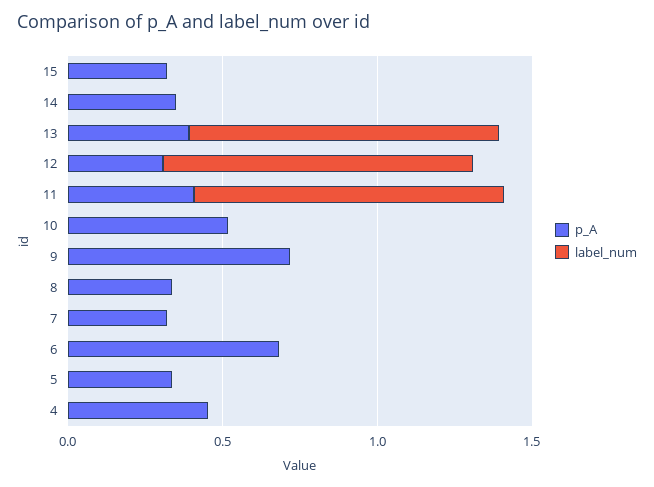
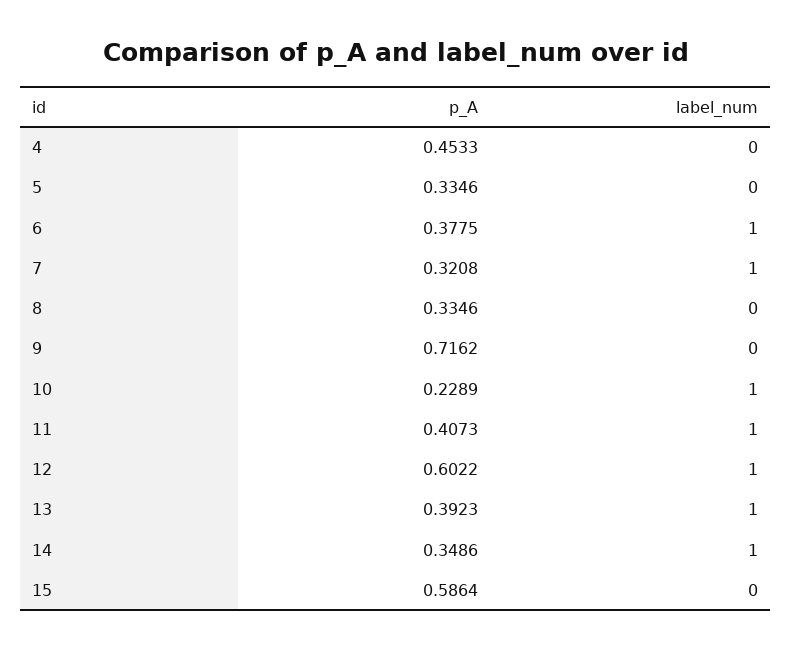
p_A, 15: 0.3 -> 0.5864
label_num, 14: 0 -> 1
p_A, 12: 0.3 -> 0.6022
p_A, 10: 0.5 -> 0.2289
label_num, 10: 0 -> 1
label_num, 7: 0 -> 1
p_A, 6: 0.7 -> 0.3775
label_num, 6: 0 -> 1

